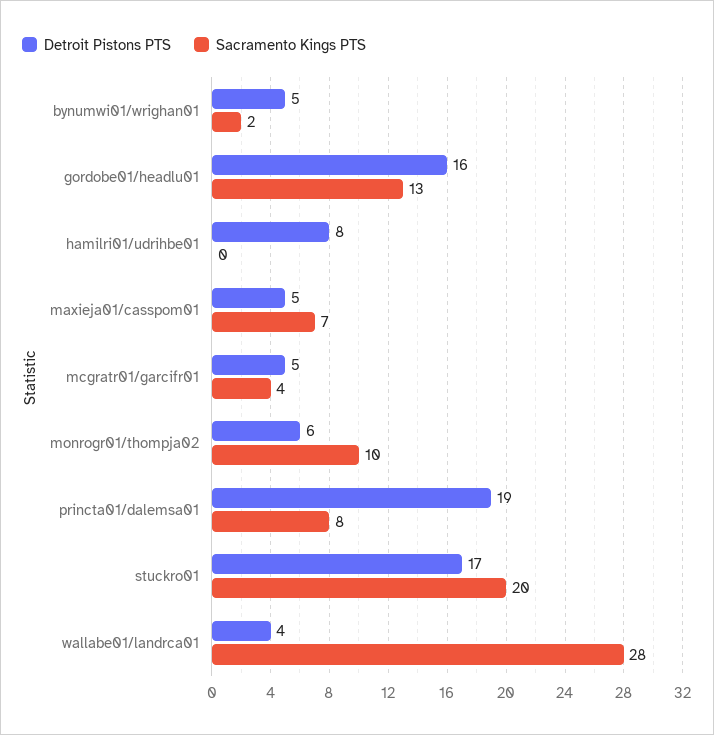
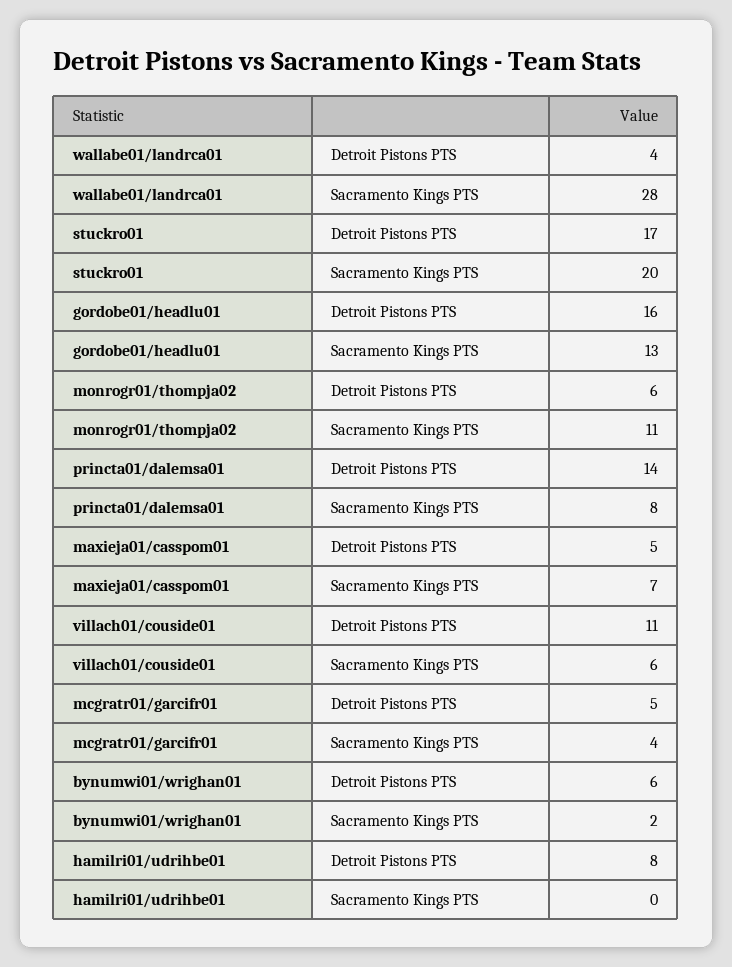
Detroit Pistons PTS, bynumwi01/wrighan01: 5 -> 6
Sacramento Kings PTS, monrogr01/thompja02: 10 -> 11
Detroit Pistons PTS, princta01/dalemsa01: 19 -> 14
Detroit Pistons PTS, villach01/couside01: none -> 11
Sacramento Kings PTS, villach01/couside01: none -> 6

